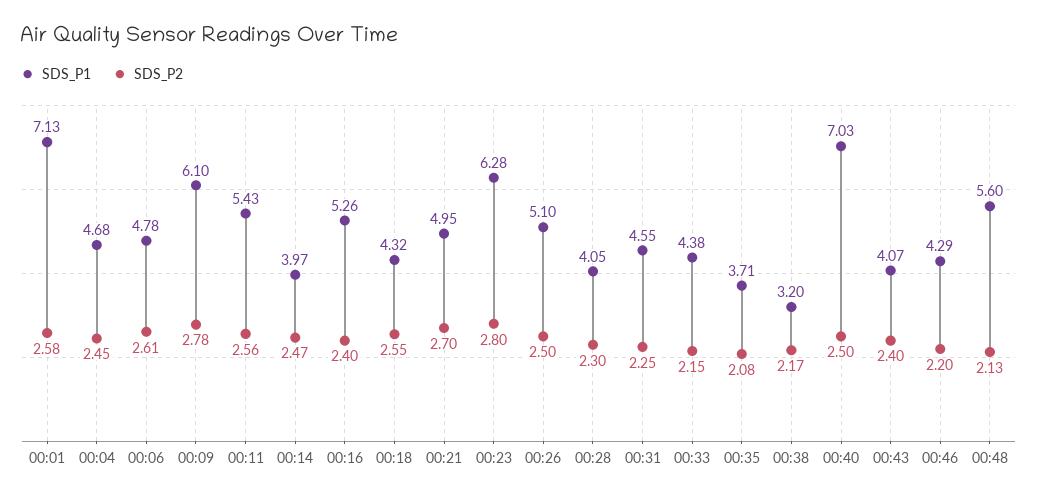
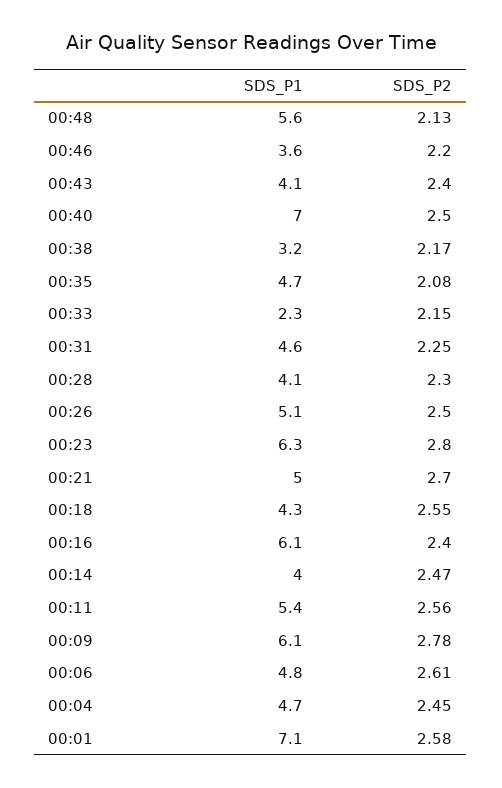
SDS_P1, 00:16: 5.26 -> 6.1
SDS_P1, 00:33: 4.38 -> 2.3
SDS_P1, 00:35: 3.71 -> 4.7
SDS_P1, 00:46: 4.29 -> 3.6

